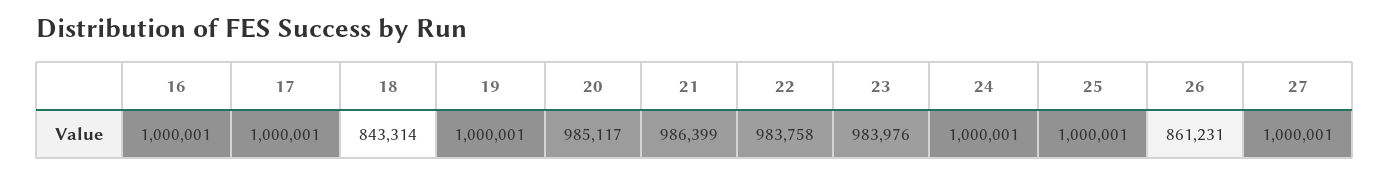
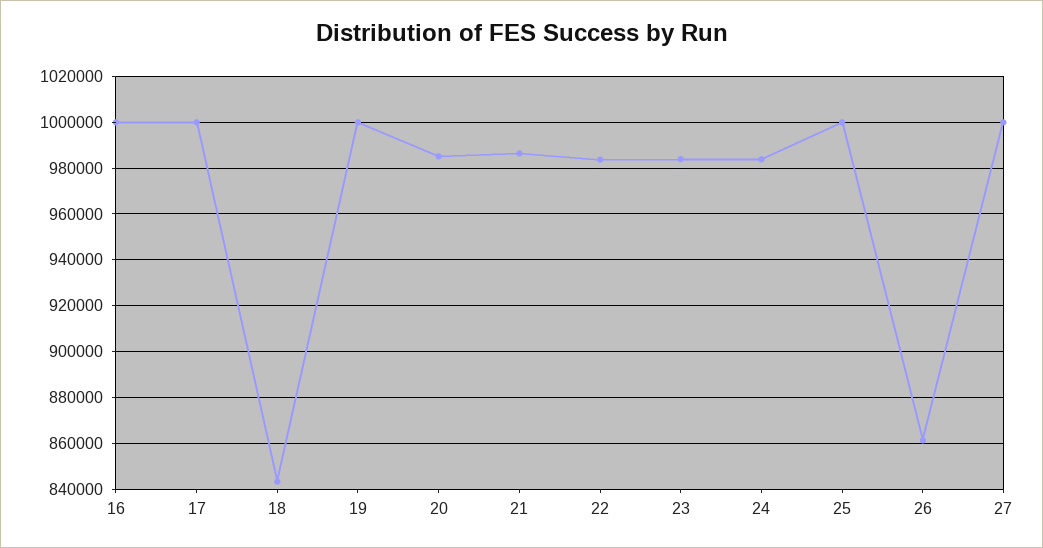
24: 1000001 -> 985000

